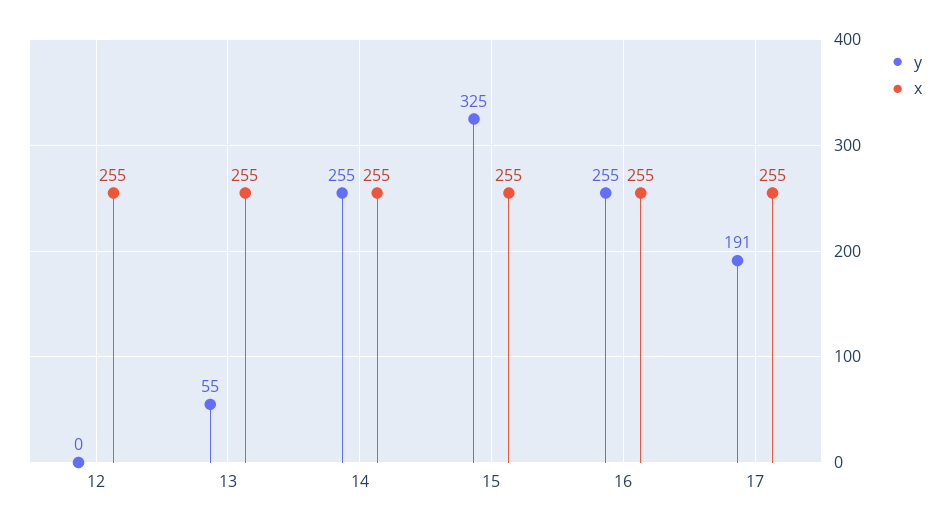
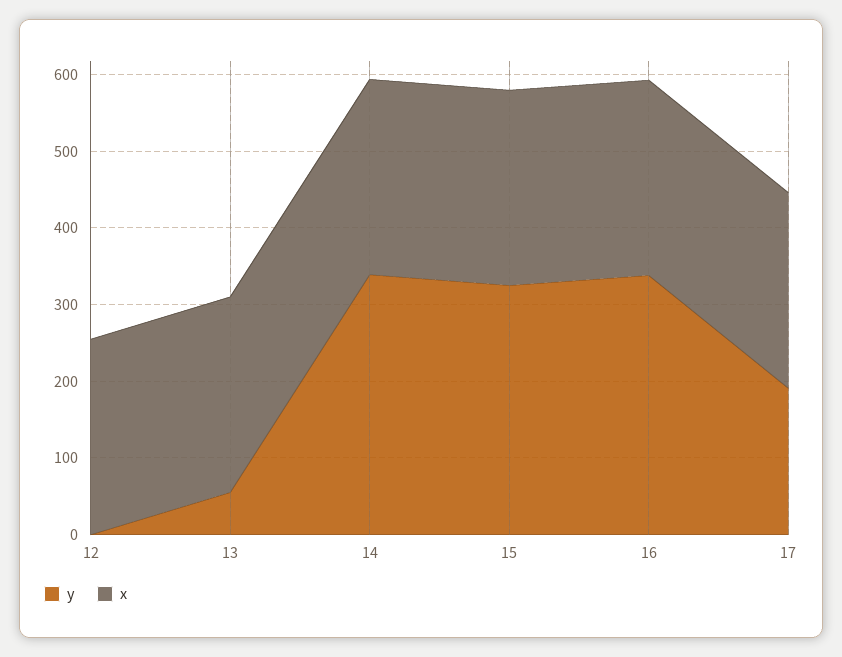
y, 14: 255 -> 340
y, 16: 255 -> 340

